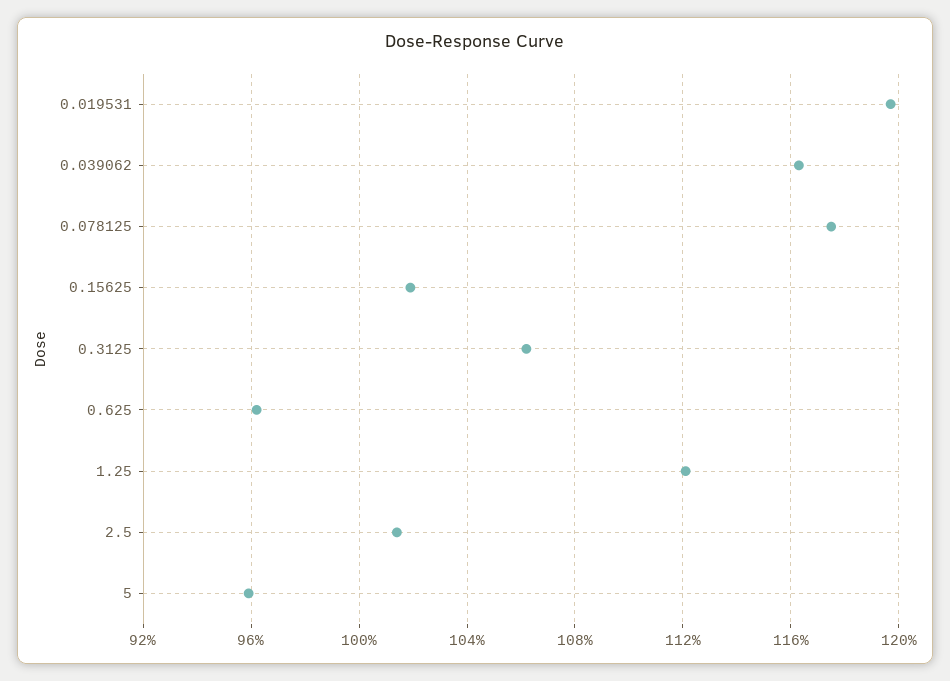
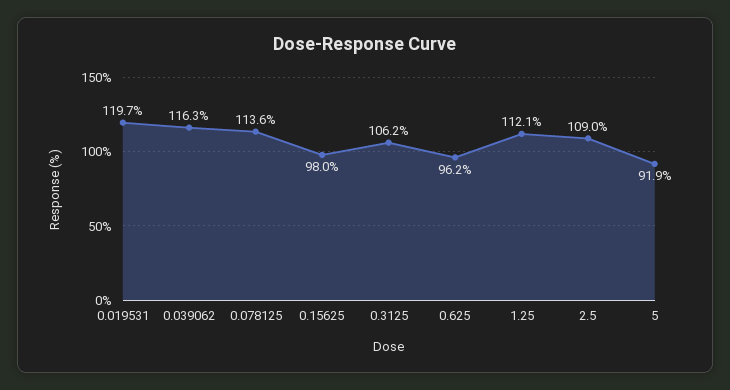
0.078125: 117.5 -> 113.6
0.15625: 102 -> 98
2.5: 101.5 -> 109
5: 96 -> 91.9

